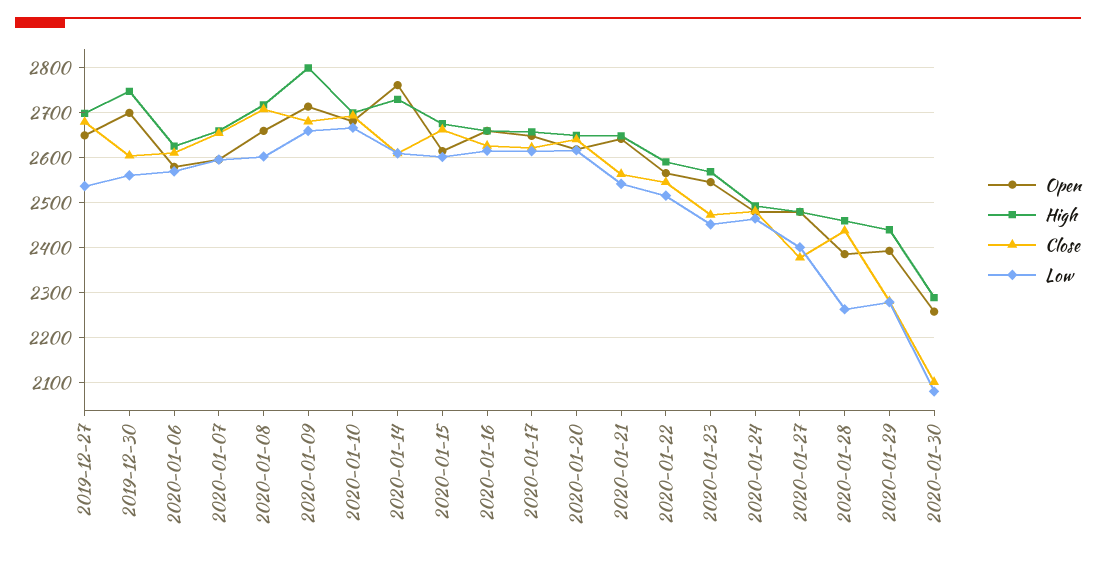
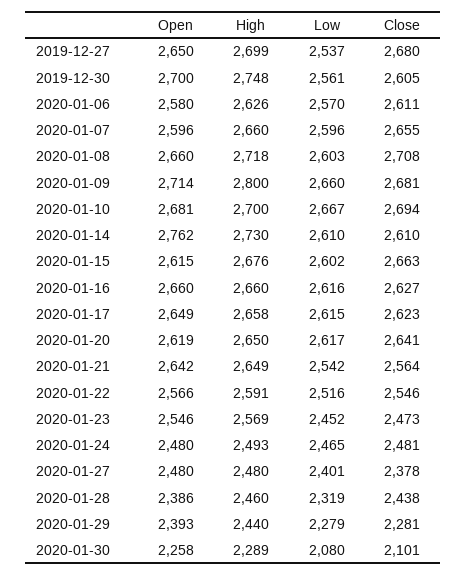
Low, 2020-01-28: 2260 -> 2319

